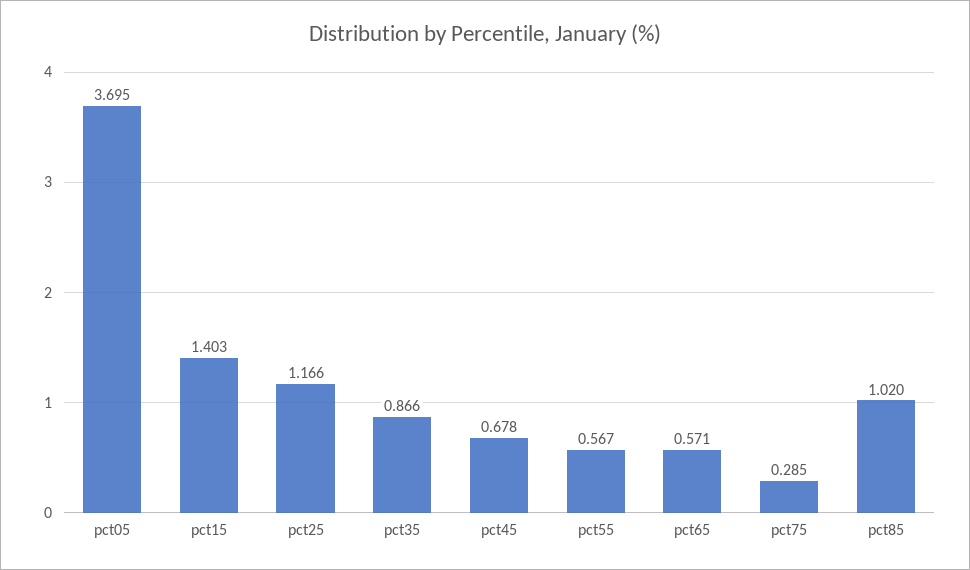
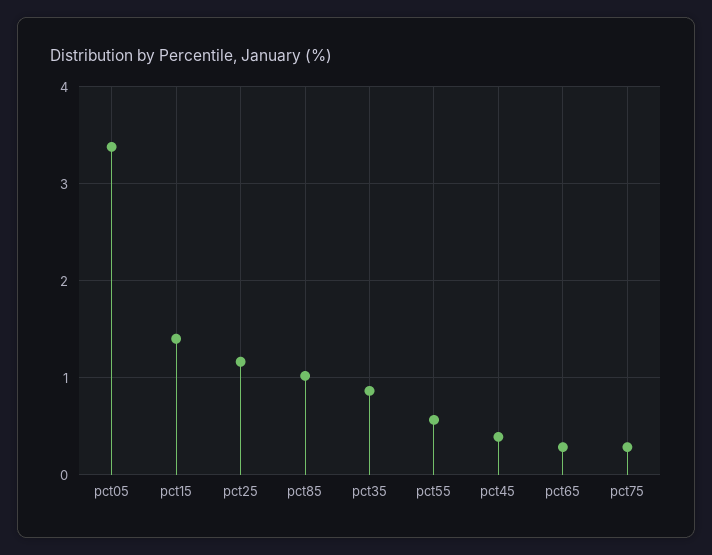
pct05: 3.695 -> 3.4
pct45: 0.678 -> 0.4
pct65: 0.571 -> 0.3

